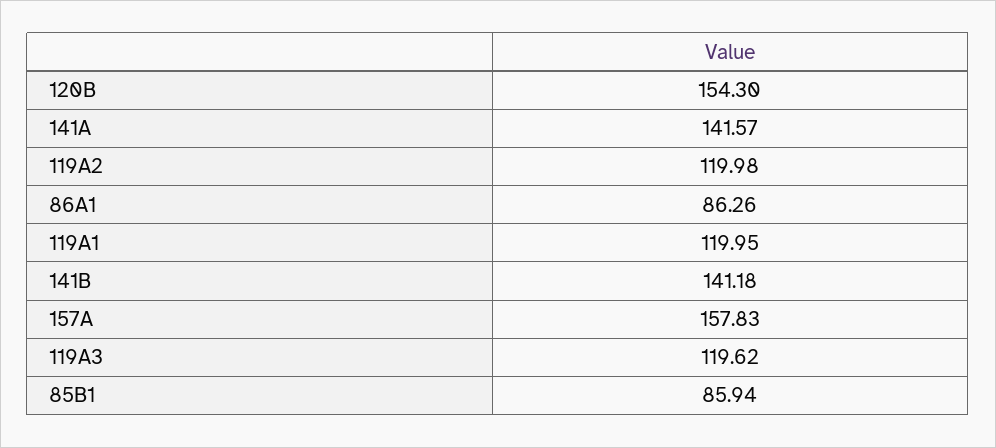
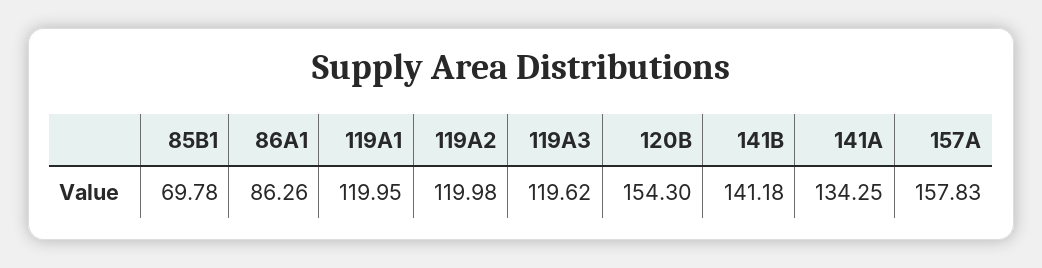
141A: 141.57 -> 134.25
85B1: 85.94 -> 69.78

